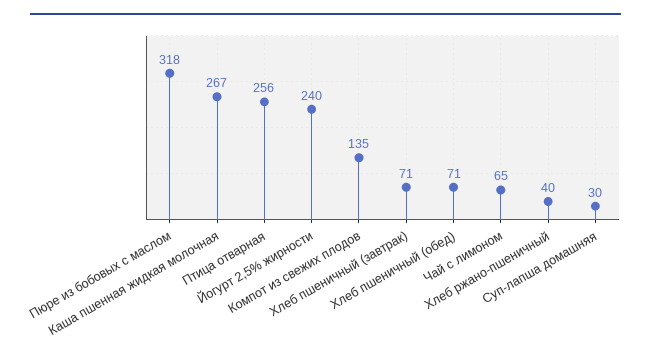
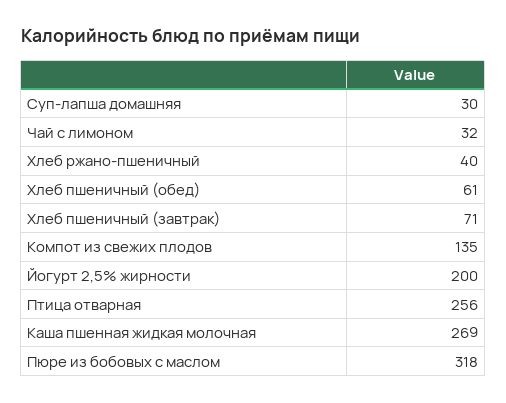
Каша пшенная жидкая молочная: 267 -> 269
Йогурт 2,5% жирности: 240 -> 200
Хлеб пшеничный (обед): 71 -> 61
Чай с лимоном: 65 -> 32

